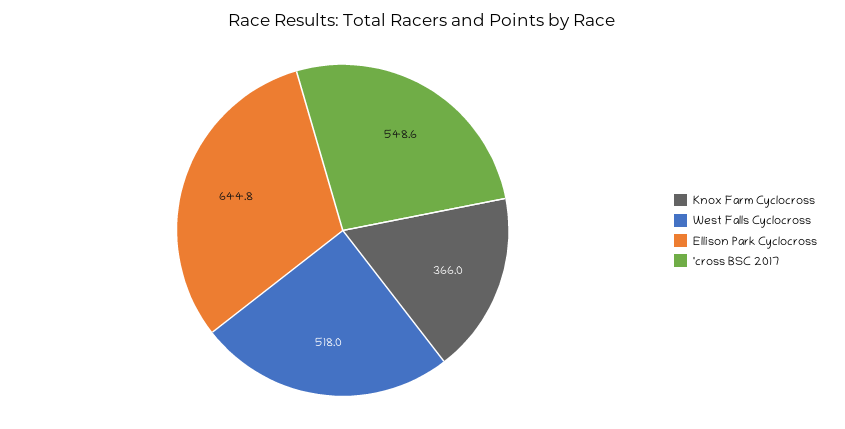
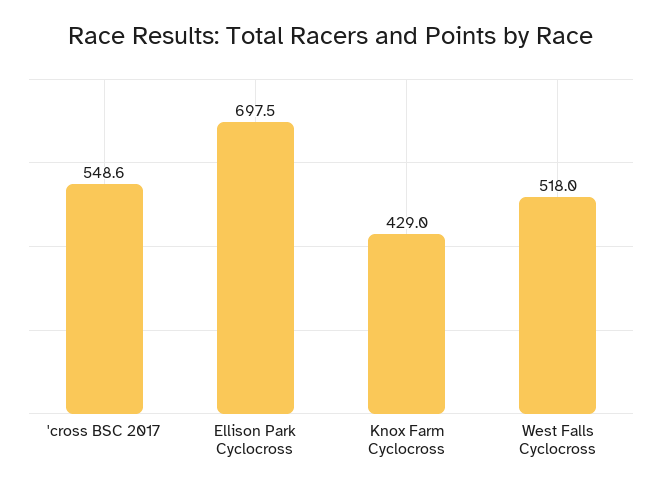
Knox Farm Cyclocross: 366 -> 429
Ellison Park Cyclocross: 644.8 -> 697.5

